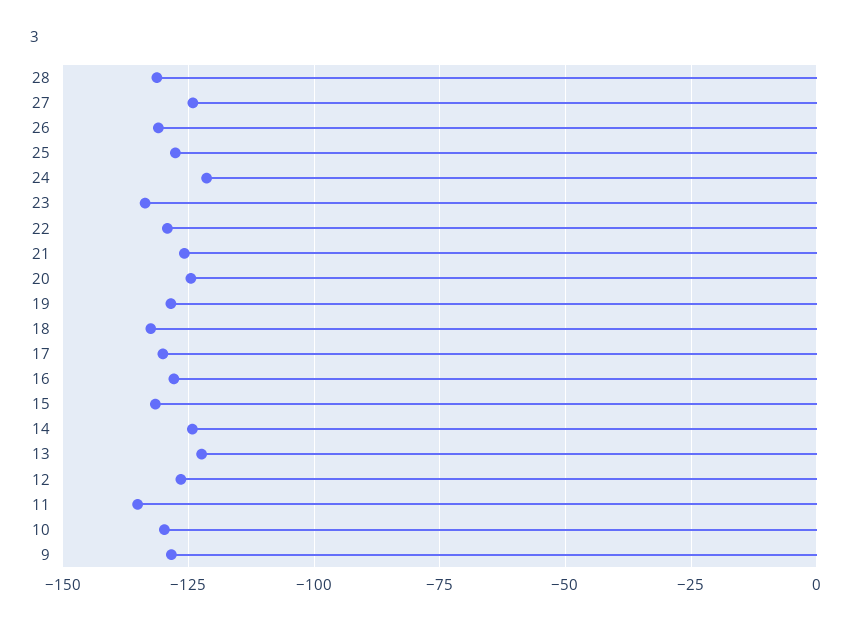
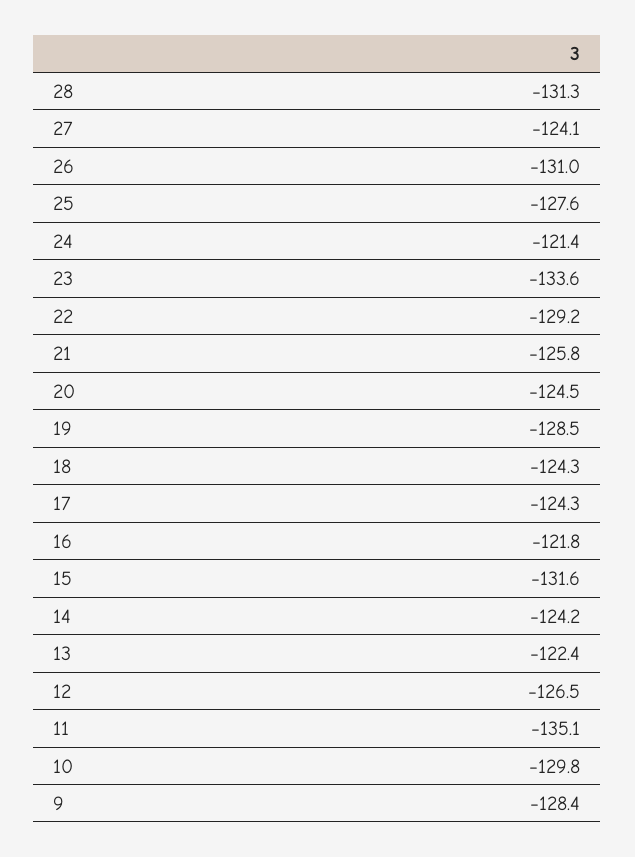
18: -132.5 -> -124.3
17: -130 -> -124.3
16: -127.5 -> -121.8

